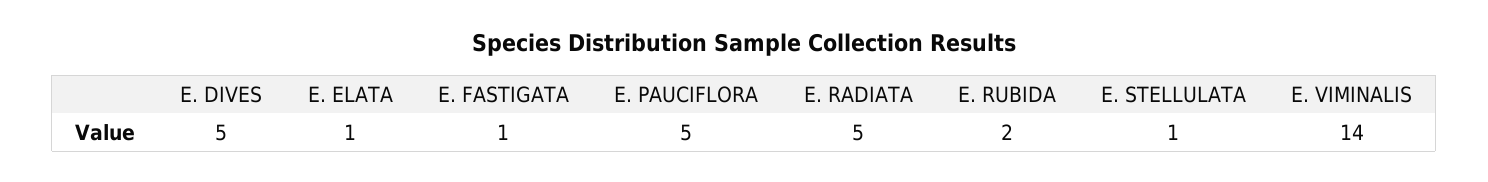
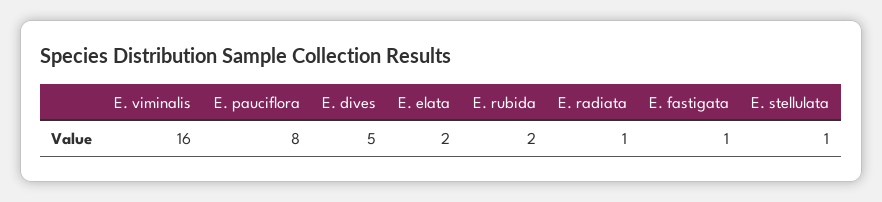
E. ELATA: 1 -> 2
E. PAUCIFLORA: 5 -> 8
E. RADIATA: 5 -> 1
E. VIMINALIS: 14 -> 16

